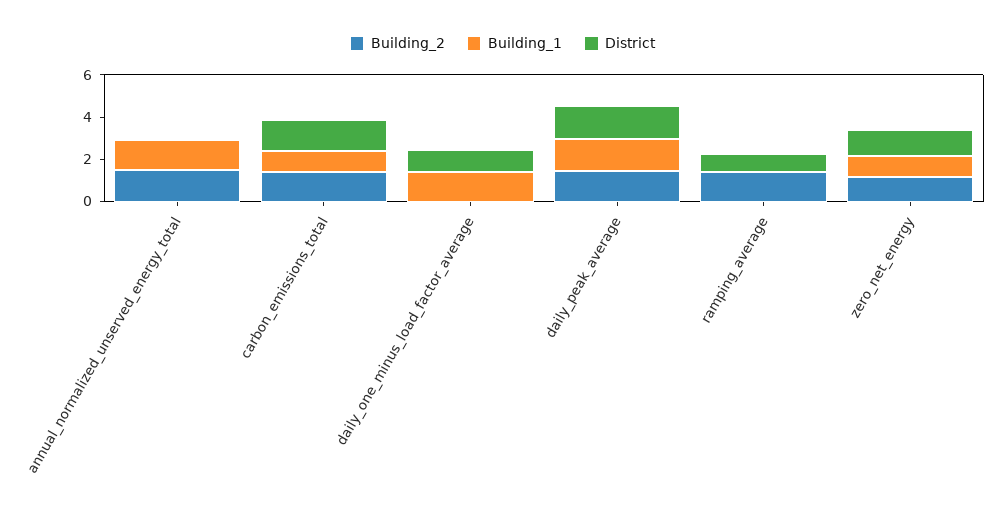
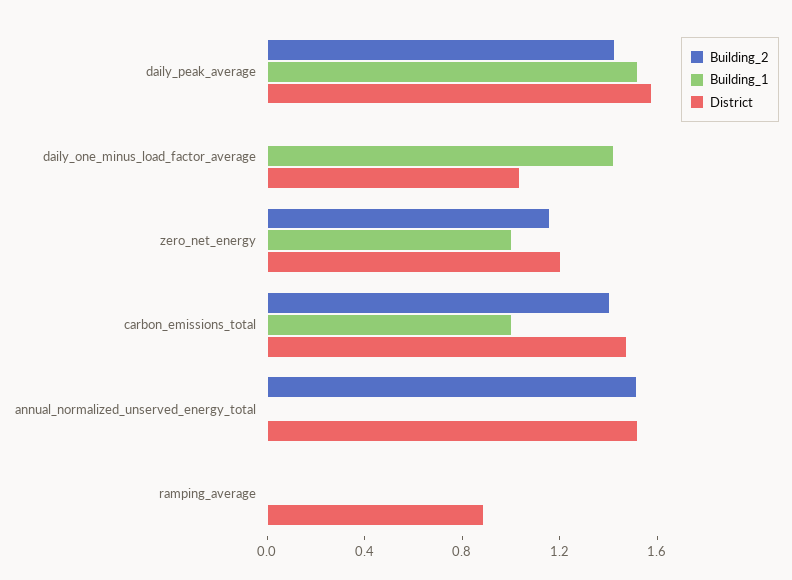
Building_1, annual_normalized_unserved_energy_total: 1.5 -> 0
District, annual_normalized_unserved_energy_total: 0 -> 1.5
Building_2, ramping_average: 1.5 -> 0

